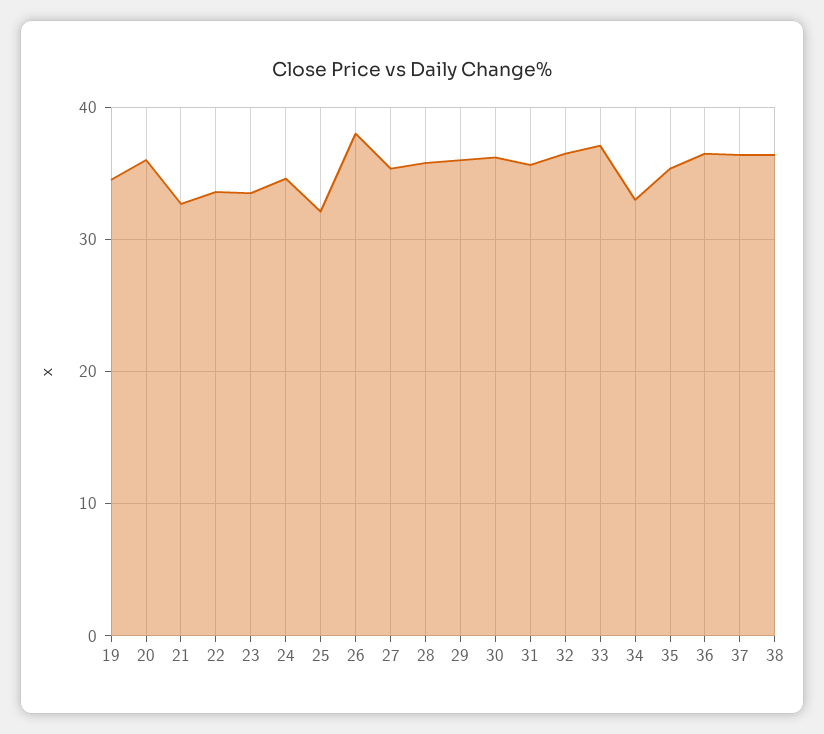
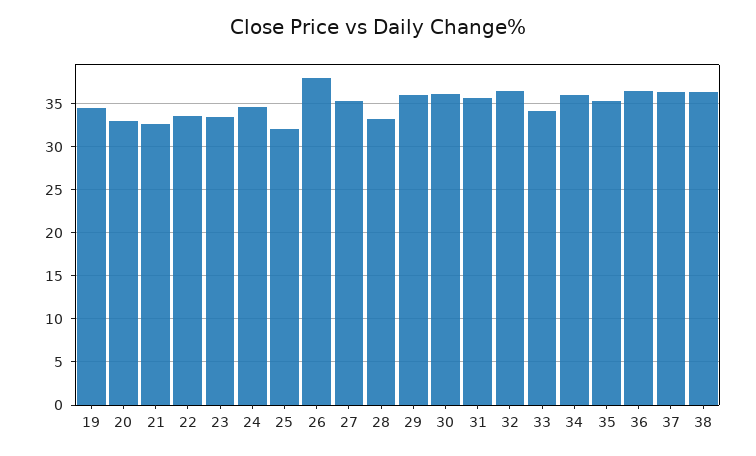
20: 36 -> 33
28: 36 -> 33
33: 37 -> 34
34: 33 -> 36

